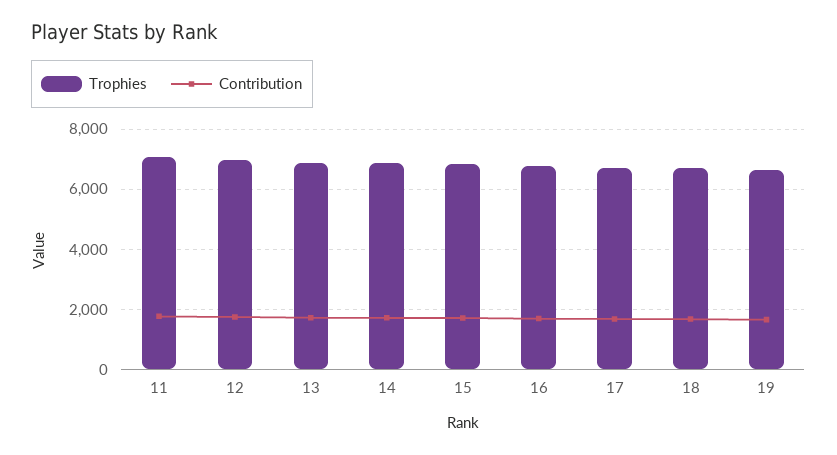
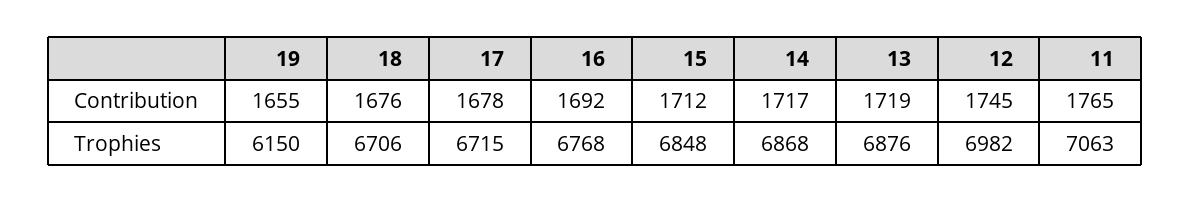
Trophies, 19: 6600 -> 6150

